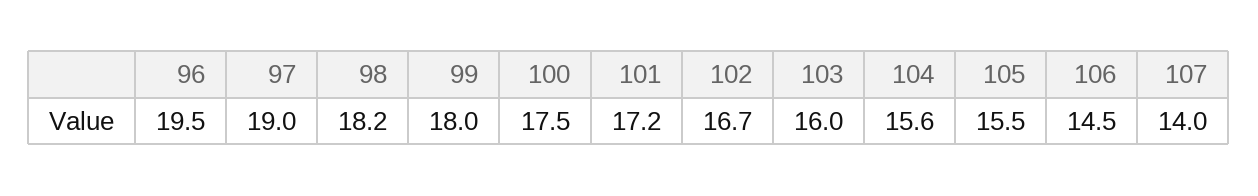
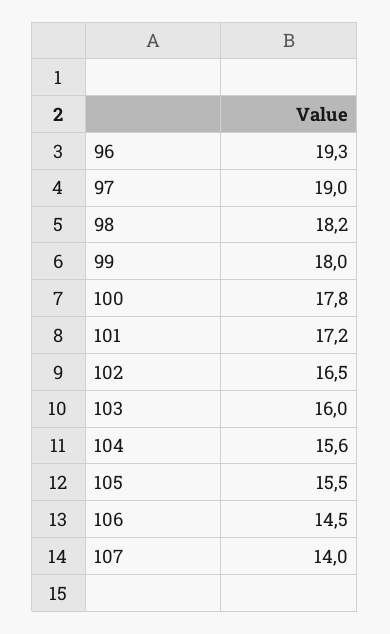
96: 19.5 -> 19.3
100: 17.5 -> 17.8
102: 16.7 -> 16.5

